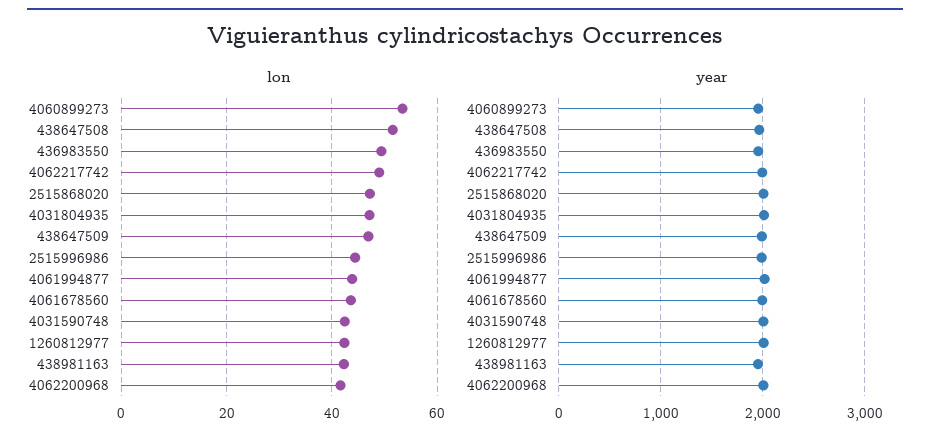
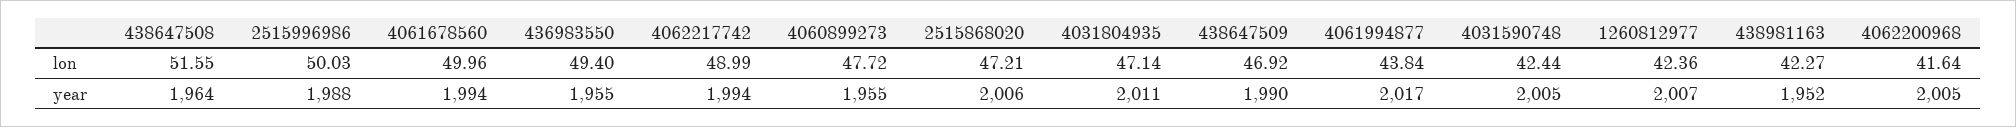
lon, 4060899273: 54 -> 47.72
lon, 2515996986: 44 -> 50.03
lon, 4061678560: 44 -> 49.96

